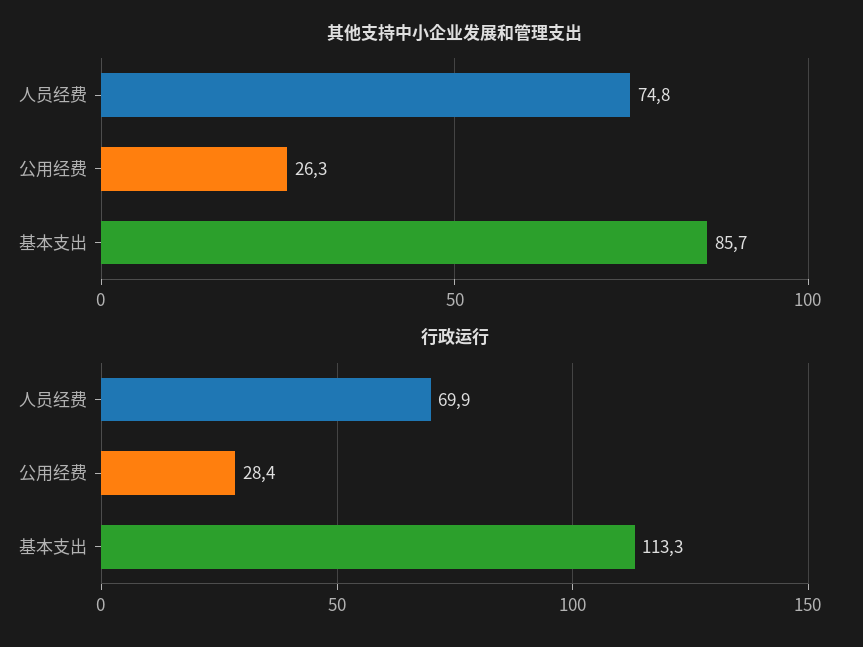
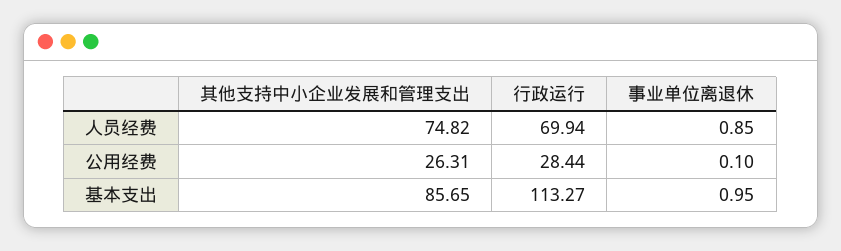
事业单位离退休, 人员经费: none -> 0.85
事业单位离退休, 公用经费: none -> 0.1
事业单位离退休, 基本支出: none -> 0.95

